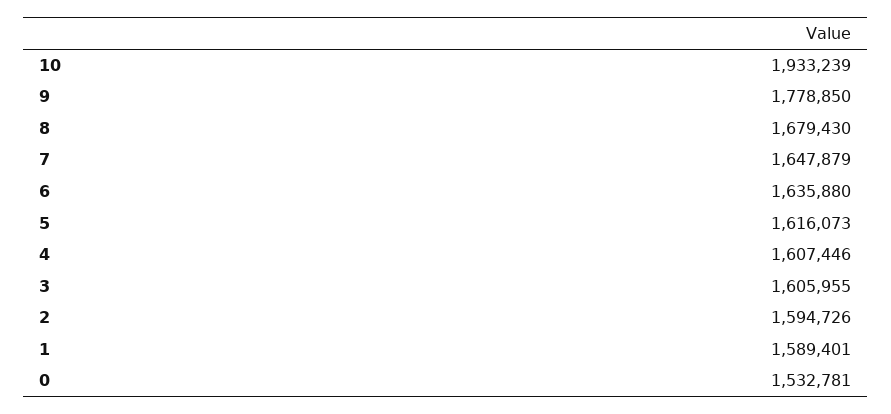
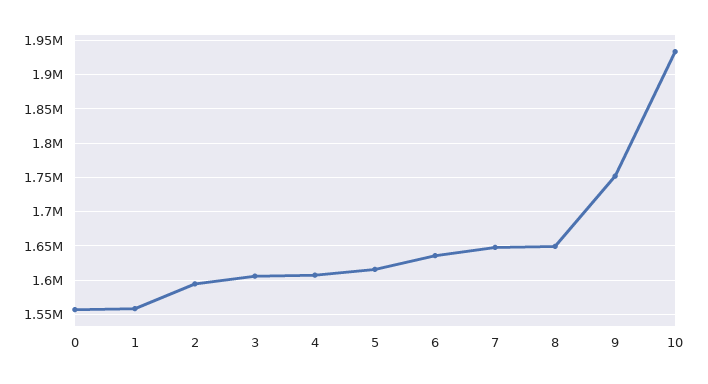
9: 1778850 -> 1750000
8: 1679430 -> 1650000
1: 1589401 -> 1560000
0: 1532781 -> 1560000

